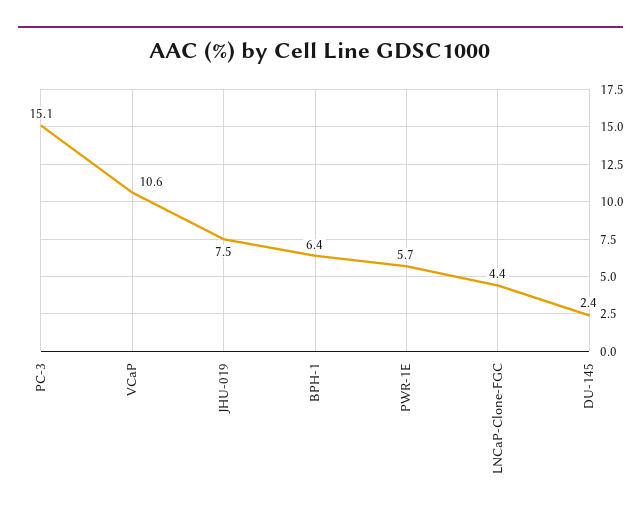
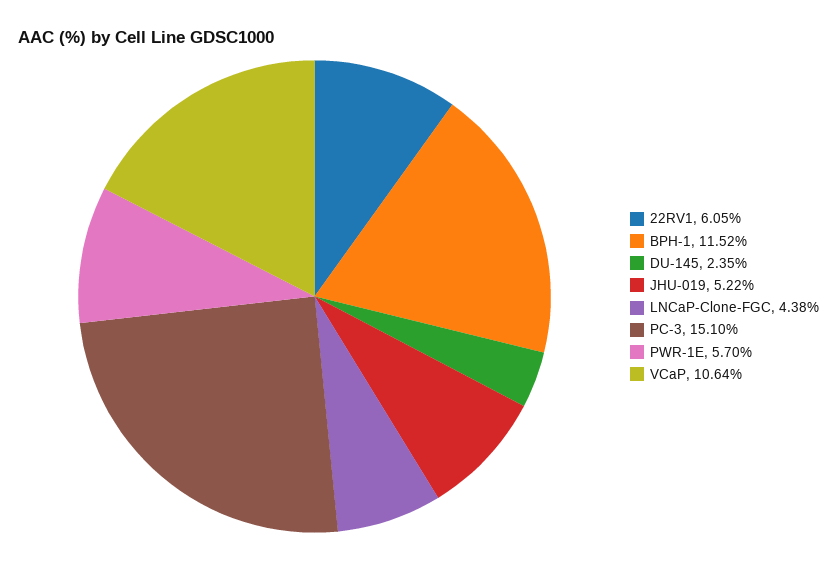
JHU-019: 7.5 -> 5.22
BPH-1: 6.4 -> 11.52
22RV1: none -> 6.05

